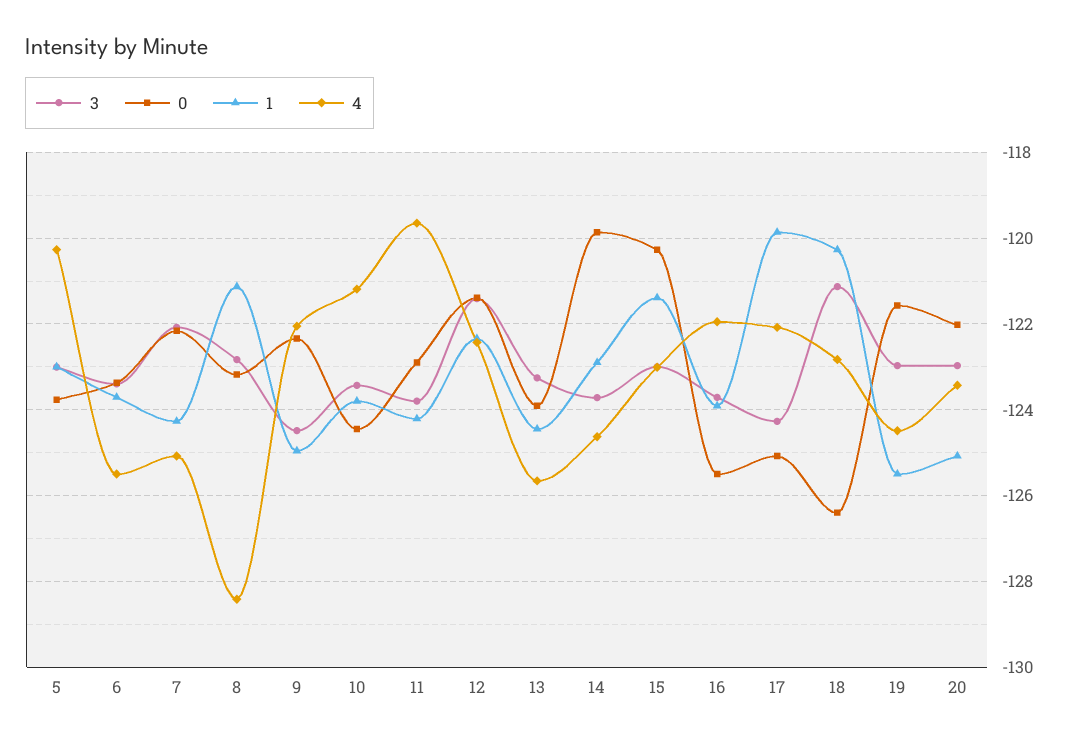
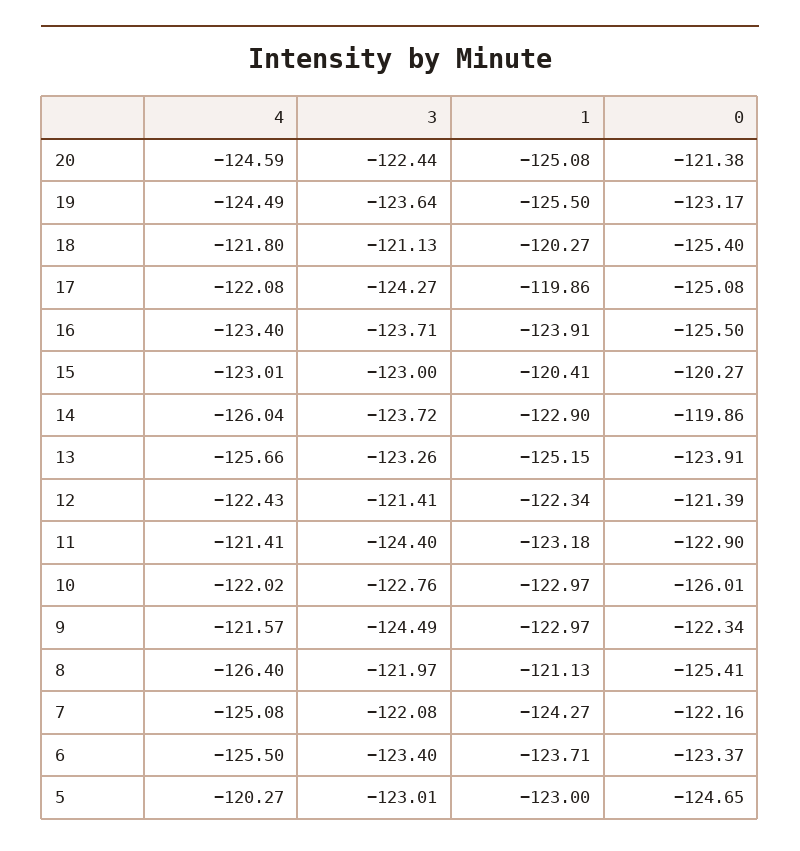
0, 5: -123.8 -> -124.65
3, 8: -122.8 -> -121.97
0, 8: -123.2 -> -125.41
4, 8: -128.4 -> -126.4
1, 9: -125 -> -122.97
4, 9: -122 -> -121.57
3, 10: -123.4 -> -122.76
0, 10: -124.4 -> -126.01
1, 10: -123.8 -> -122.97
4, 10: -121.2 -> -122.02
3, 11: -123.8 -> -124.4
1, 11: -124.2 -> -123.18
4, 11: -119.6 -> -121.41
1, 13: -124.4 -> -125.15
4, 14: -124.6 -> -126.04
1, 15: -121.4 -> -120.41
4, 16: -122 -> -123.4
0, 18: -126.4 -> -125.4
4, 18: -122.8 -> -121.8
3, 19: -123 -> -123.64
0, 19: -121.6 -> -123.17
3, 20: -123 -> -122.44
0, 20: -122 -> -121.38
4, 20: -123.4 -> -124.59

